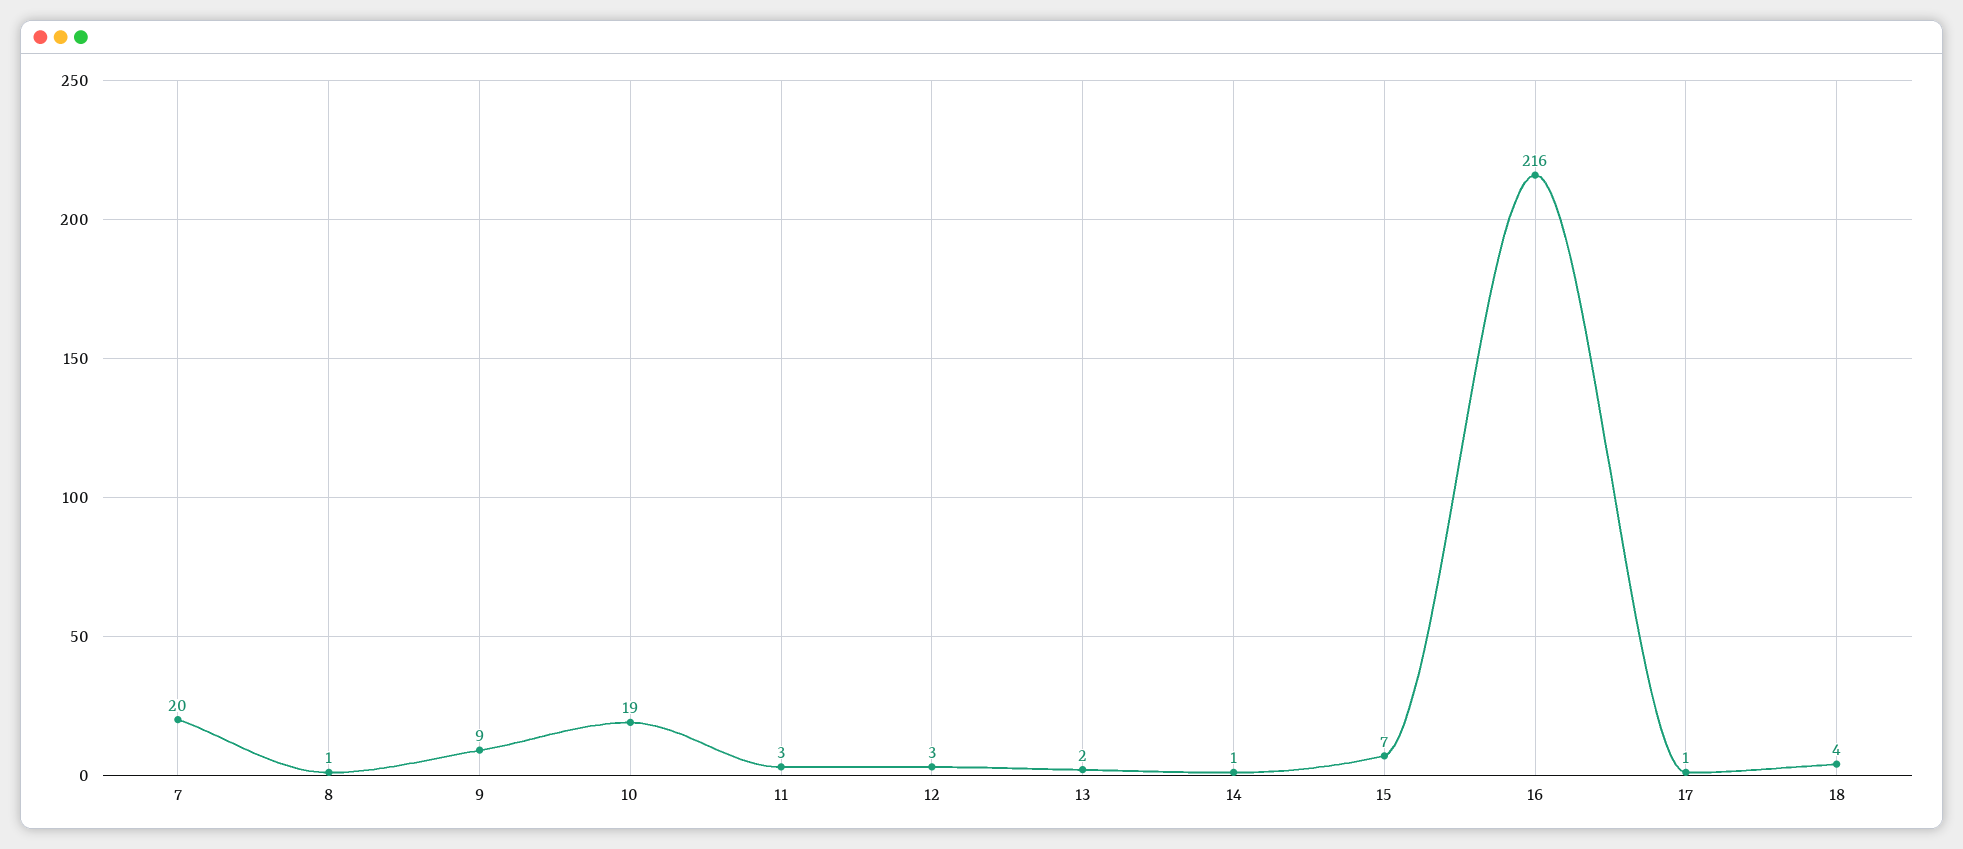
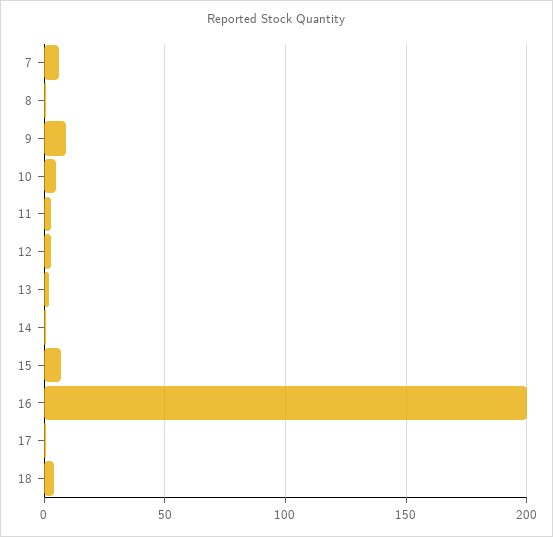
7: 20 -> 5
10: 19 -> 5
16: 216 -> 200

